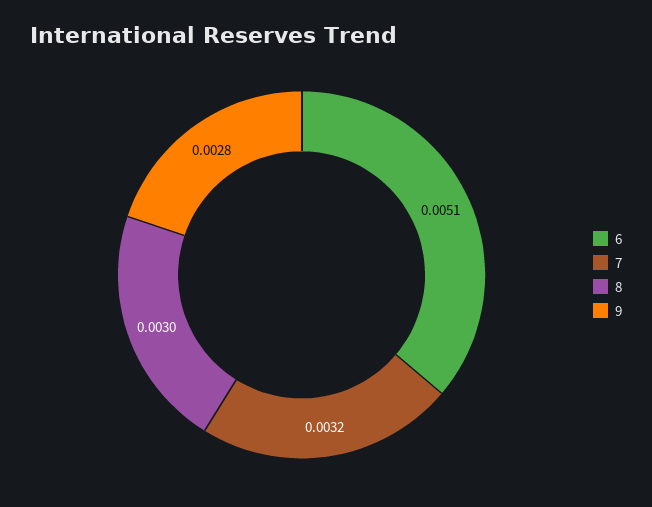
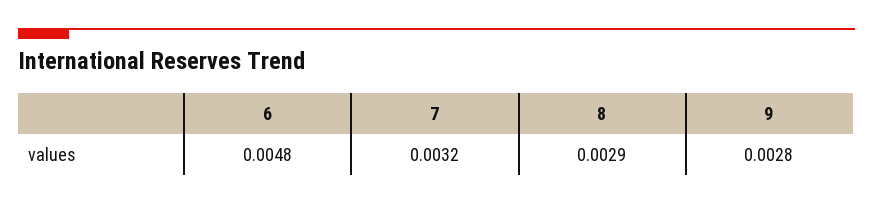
6: 0.0051 -> 0.0048
8: 0.003 -> 0.0029

